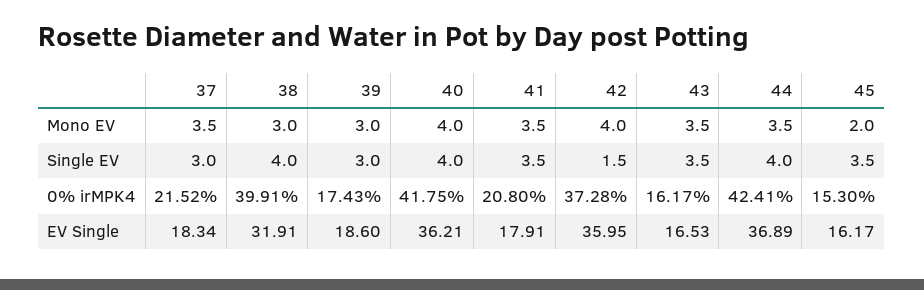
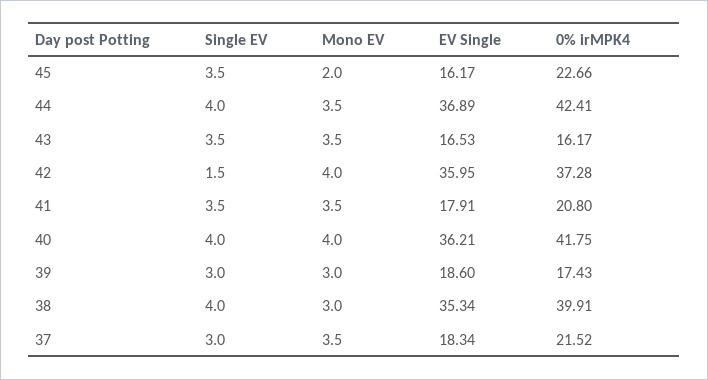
45, 0% irMPK4: 15.3 -> 22.66
38, EV Single: 31.91 -> 35.34

